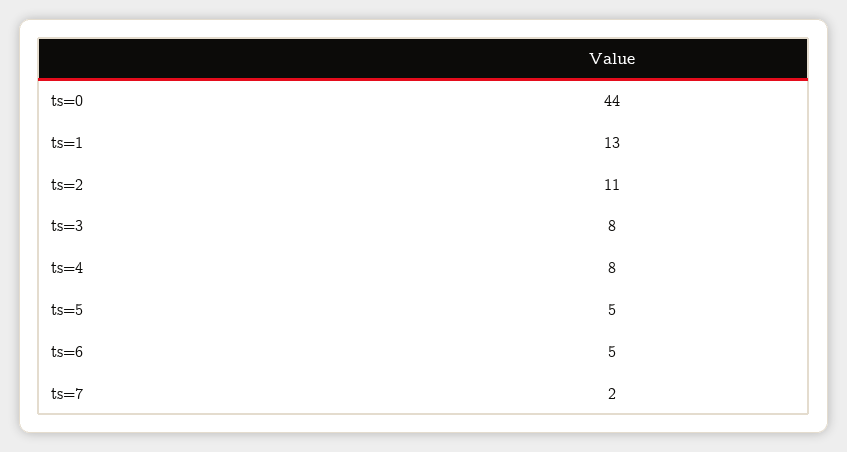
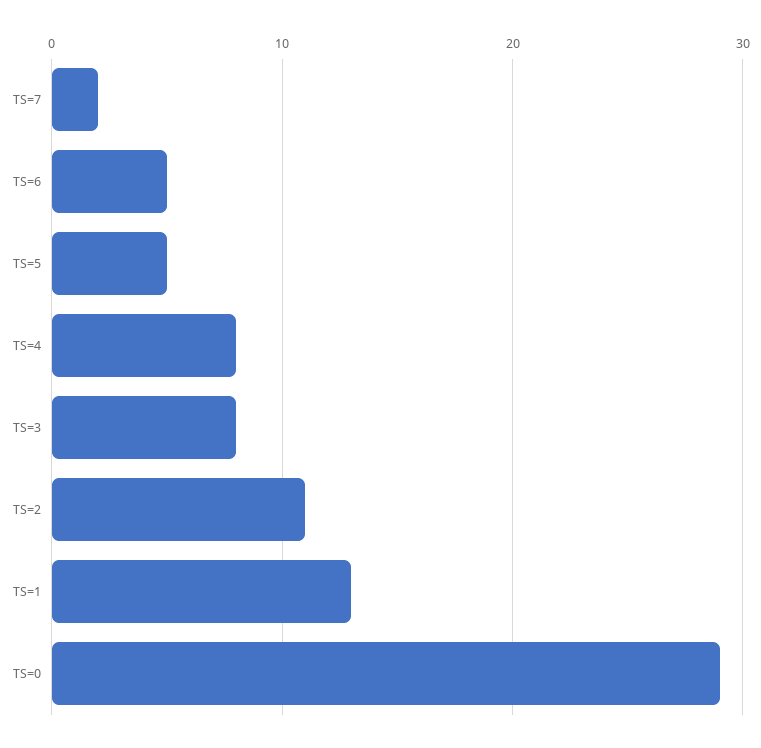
ts=0: 44 -> 29

